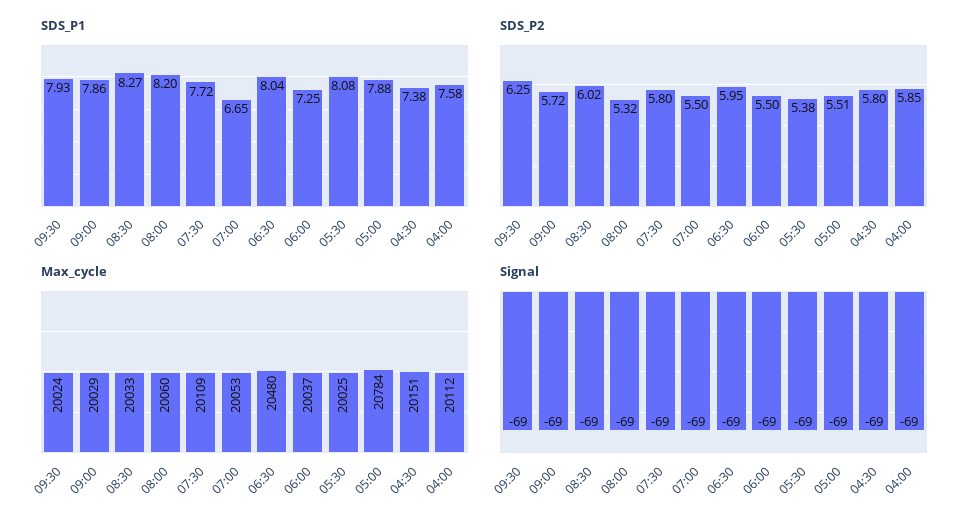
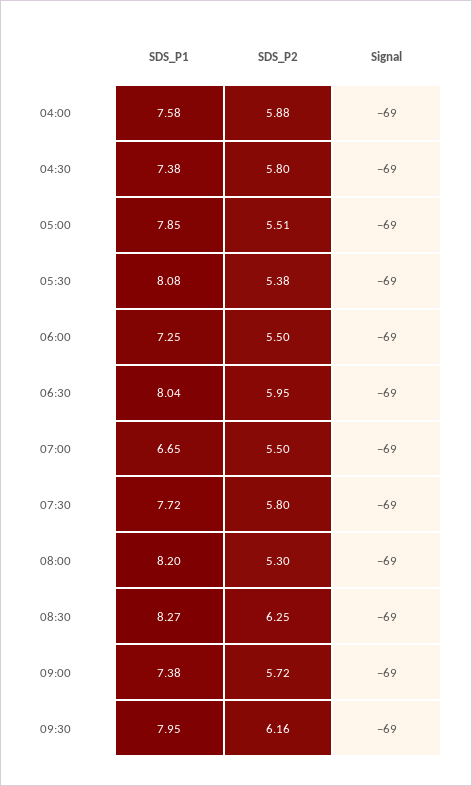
SDS_P1, 09:30: 7.93 -> 7.95
SDS_P1, 09:00: 7.86 -> 7.38
SDS_P1, 05:00: 7.88 -> 7.85
SDS_P2, 09:30: 6.25 -> 6.16
SDS_P2, 08:30: 6.02 -> 6.25
SDS_P2, 08:00: 5.32 -> 5.3
SDS_P2, 04:00: 5.85 -> 5.88
Max_cycle, 09:30: 20024 -> none
Max_cycle, 09:00: 20029 -> none
Max_cycle, 08:30: 20033 -> none
Max_cycle, 08:00: 20060 -> none
Max_cycle, 07:30: 20109 -> none
Max_cycle, 07:00: 20053 -> none
Max_cycle, 06:30: 20480 -> none
Max_cycle, 06:00: 20037 -> none
Max_cycle, 05:30: 20025 -> none
Max_cycle, 05:00: 20784 -> none
Max_cycle, 04:30: 20151 -> none
Max_cycle, 04:00: 20112 -> none

